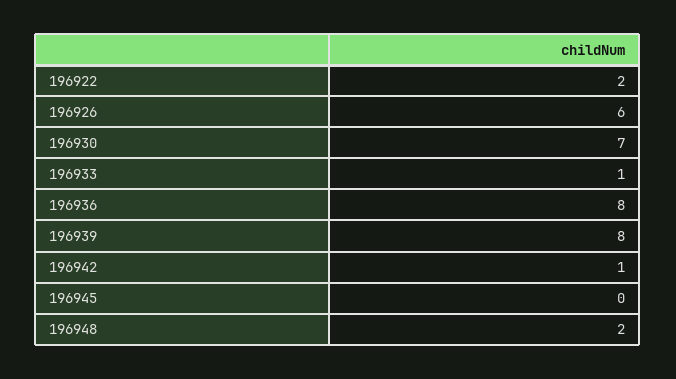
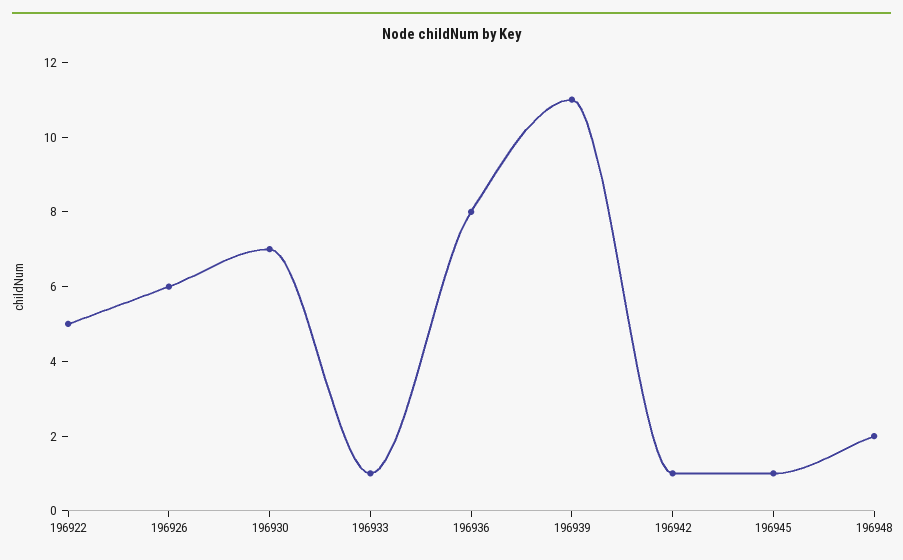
196922: 2 -> 5
196939: 8 -> 11
196945: 0 -> 1

